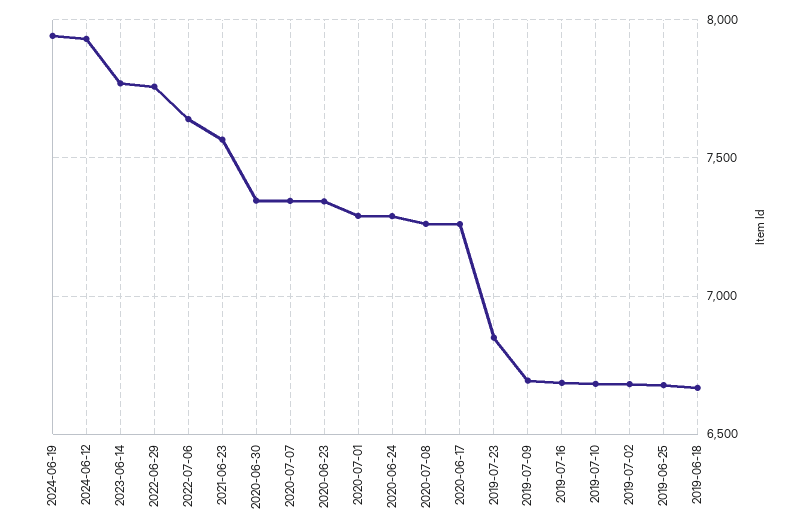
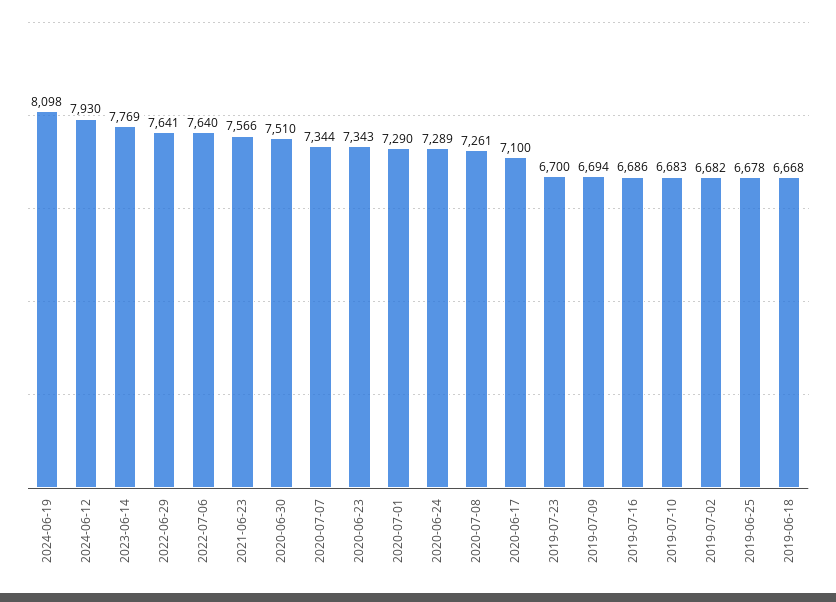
2024-06-19: 7950 -> 8098
2022-06-29: 7750 -> 7641
2020-06-30: 7350 -> 7510
2020-06-17: 7250 -> 7100
2019-07-23: 6850 -> 6700

